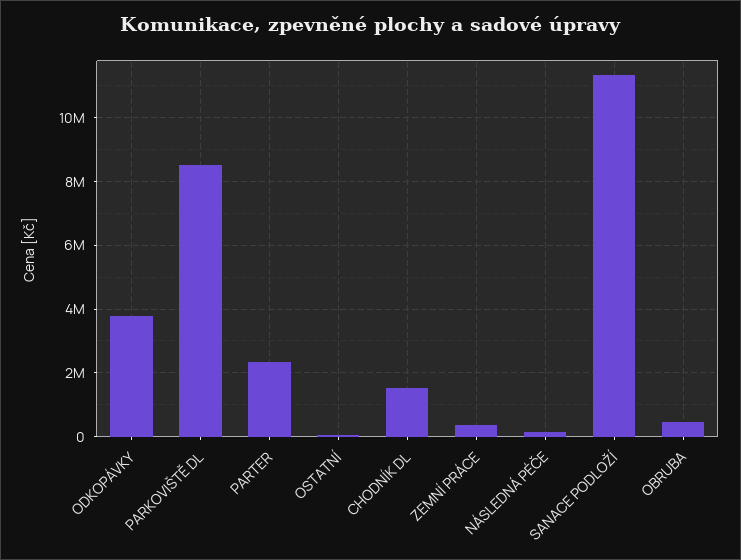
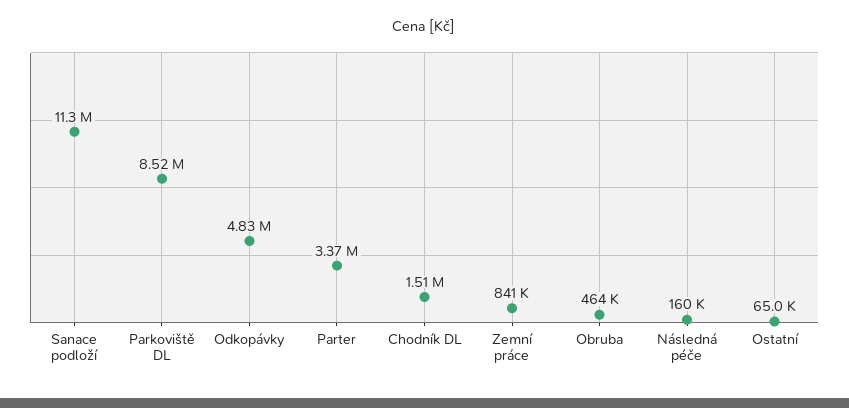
ODKOPÁVKY: 3800000 -> 4830000
PARTER: 2400000 -> 3370000
ZEMNÍ PRÁCE: 400000 -> 841000

